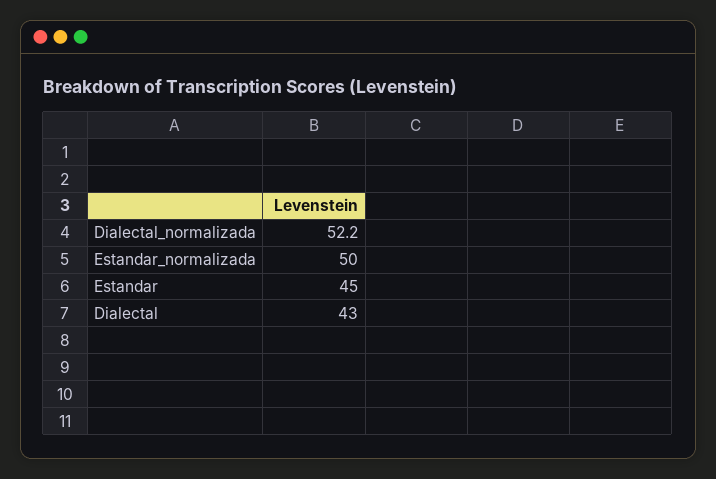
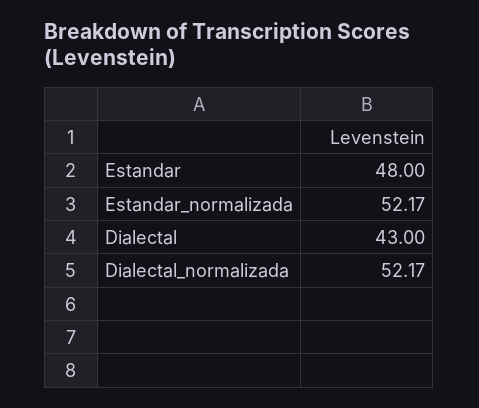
Estandar_normalizada: 50 -> 52.17
Estandar: 45 -> 48

